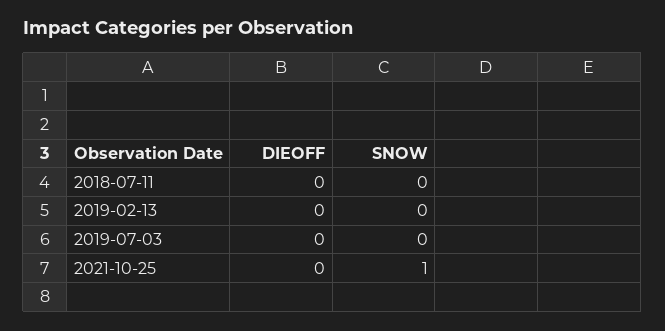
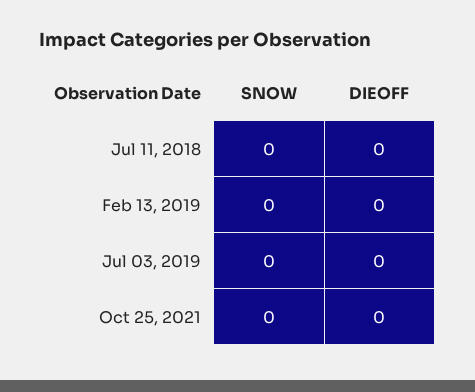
SNOW, 2021-10-25: 1 -> 0

